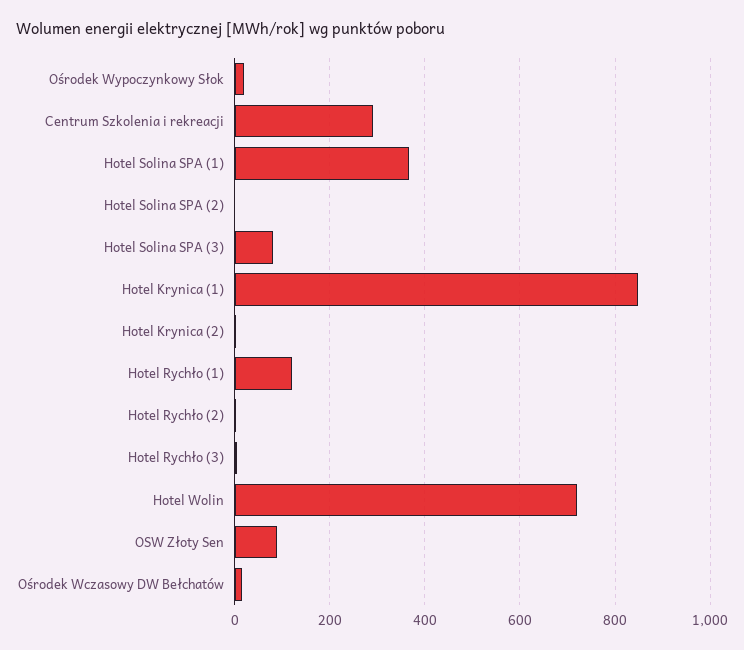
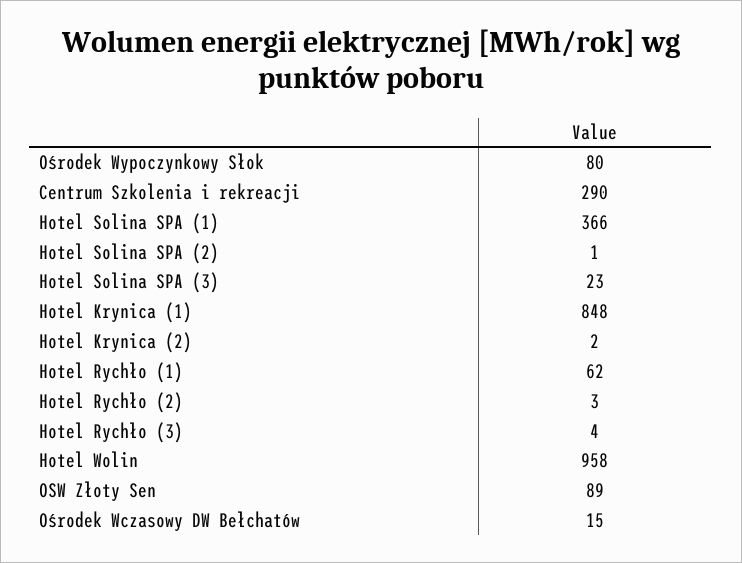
Ośrodek Wypoczynkowy Słok: 20 -> 80
Hotel Solina SPA (3): 80 -> 23
Hotel Rychło (1): 120 -> 62
Hotel Wolin: 720 -> 958

